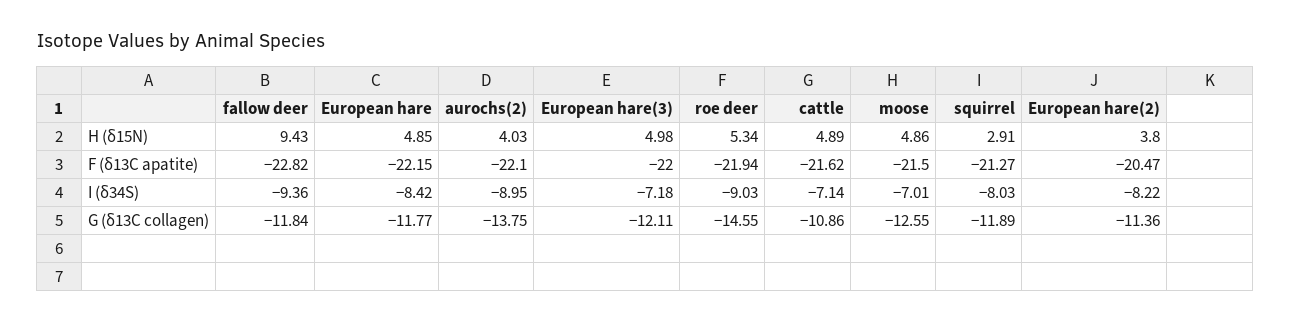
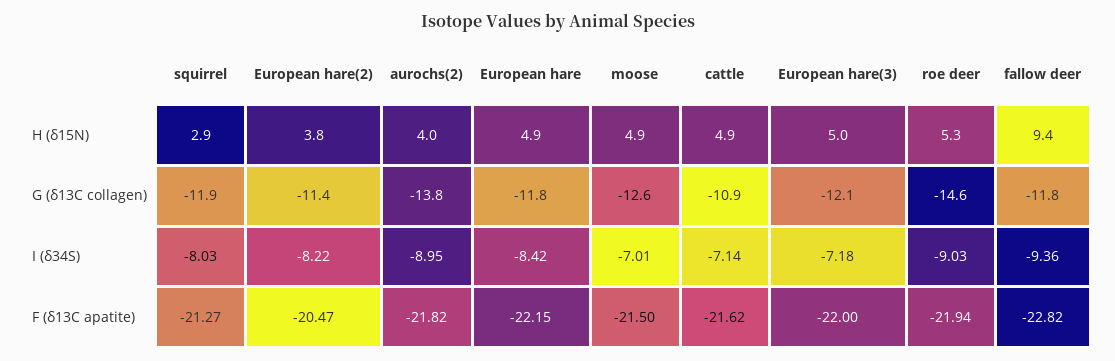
aurochs(2), F (δ13C apatite): -22.1 -> -21.82

